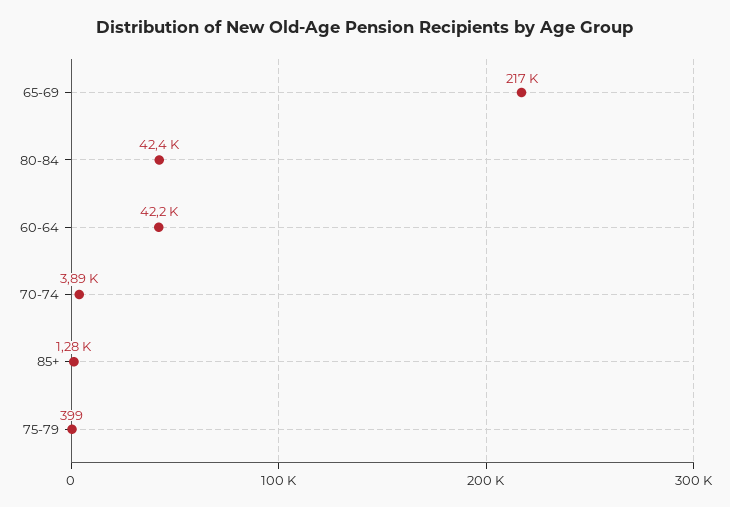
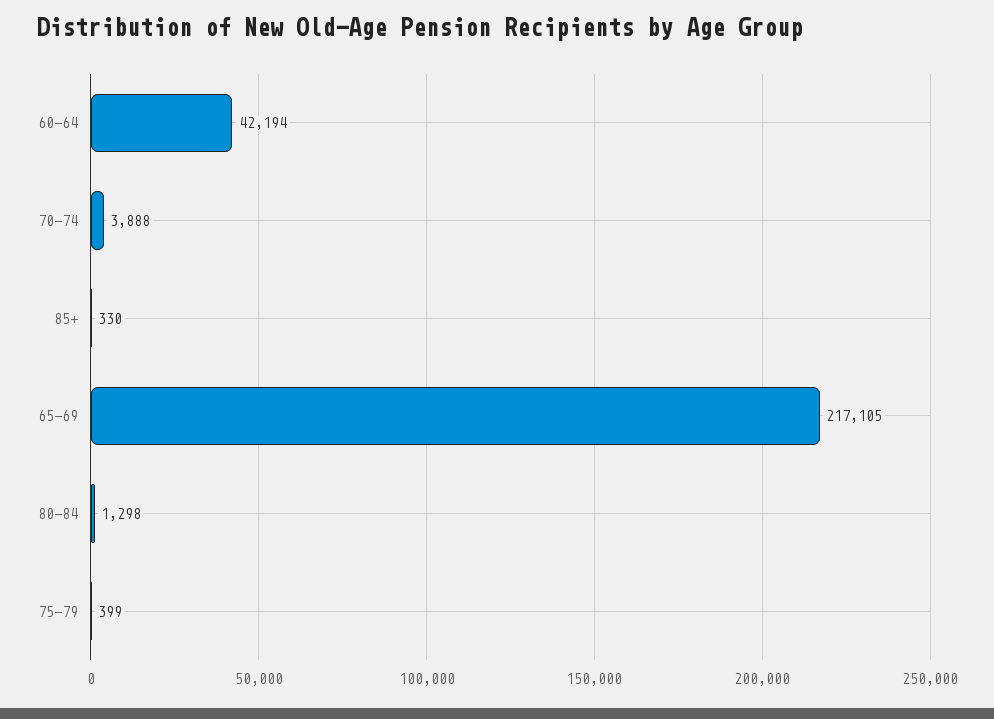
80-84: 42400 -> 1298
85+: 1280 -> 330

